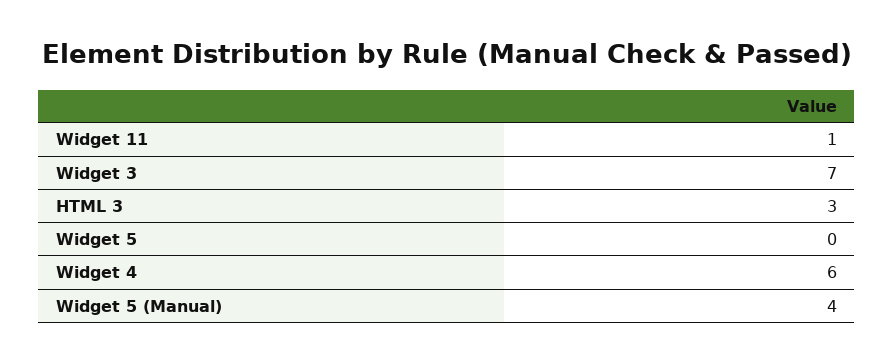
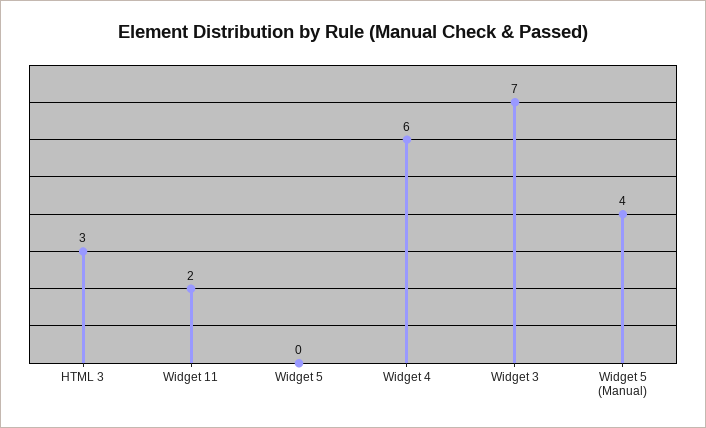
Widget 11: 1 -> 2

